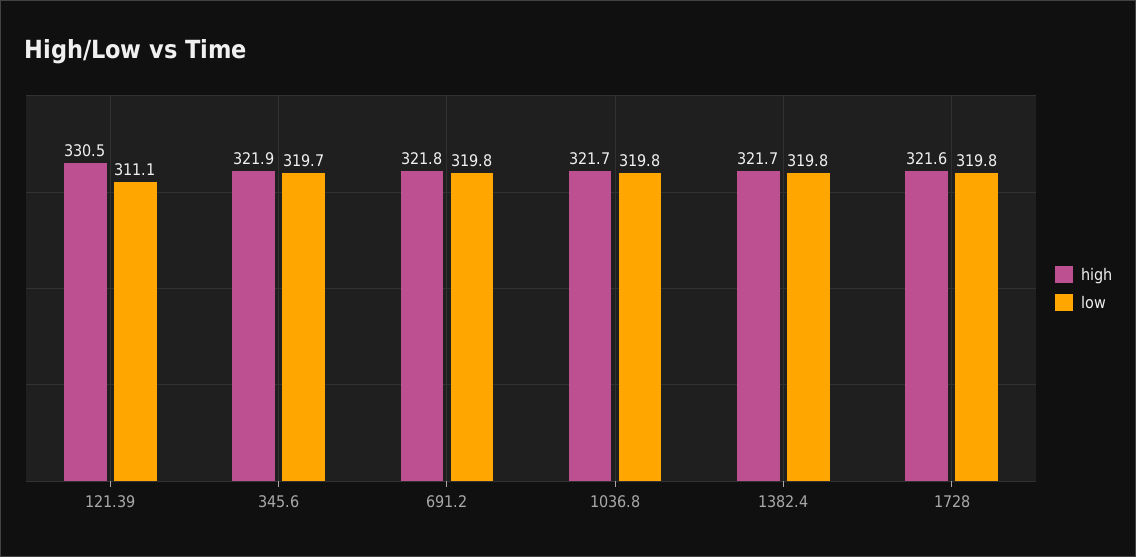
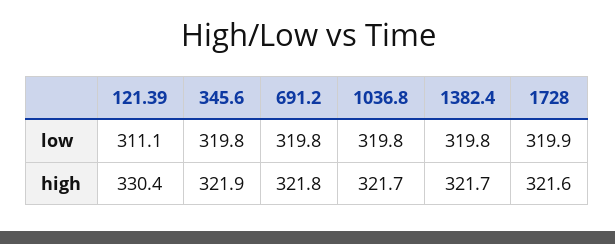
high, 121.39: 330.5 -> 330.4
low, 345.6: 319.7 -> 319.8
low, 1728: 319.8 -> 319.9

